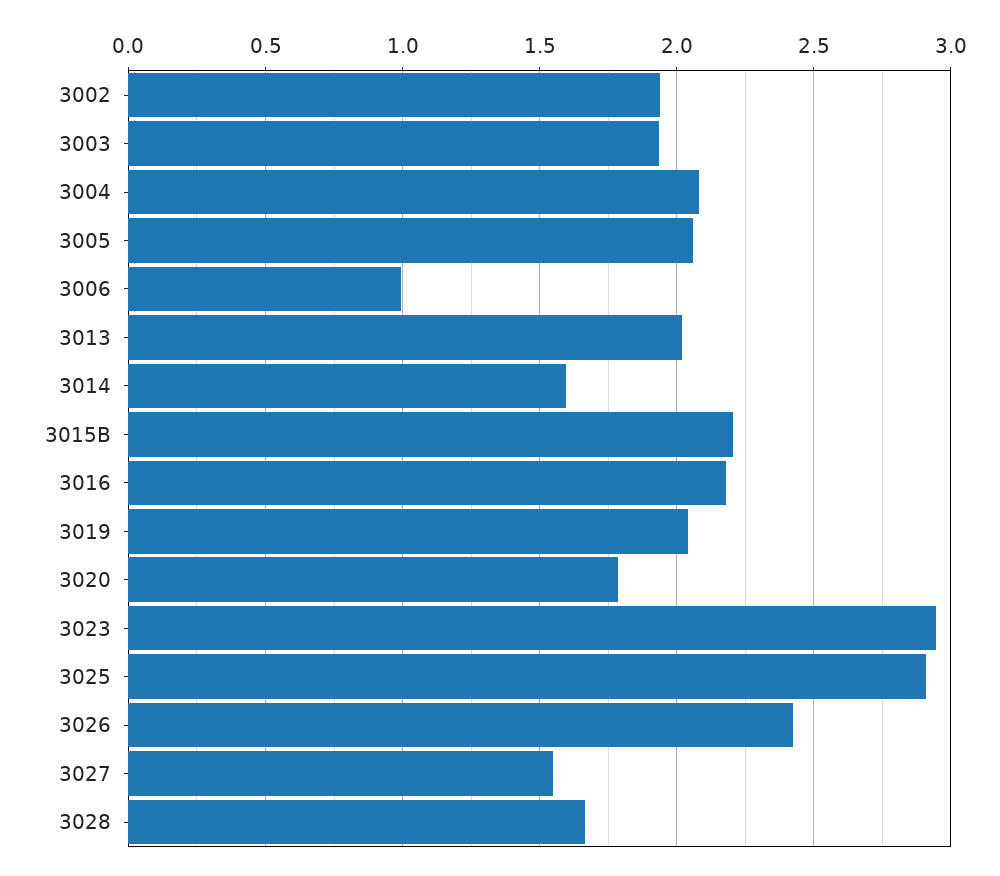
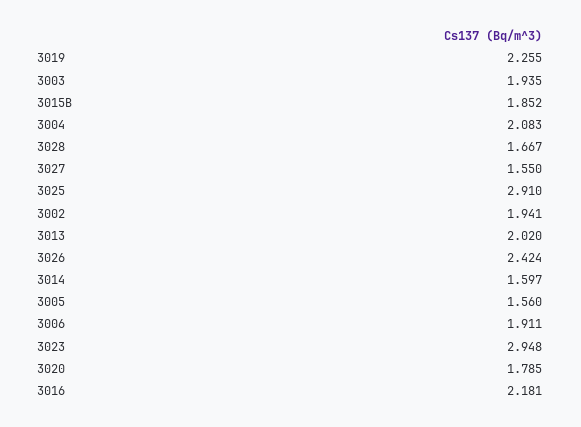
3005: 2.05 -> 1.56
3006: 1 -> 1.911
3015B: 2.2 -> 1.852
3019: 2.05 -> 2.255

